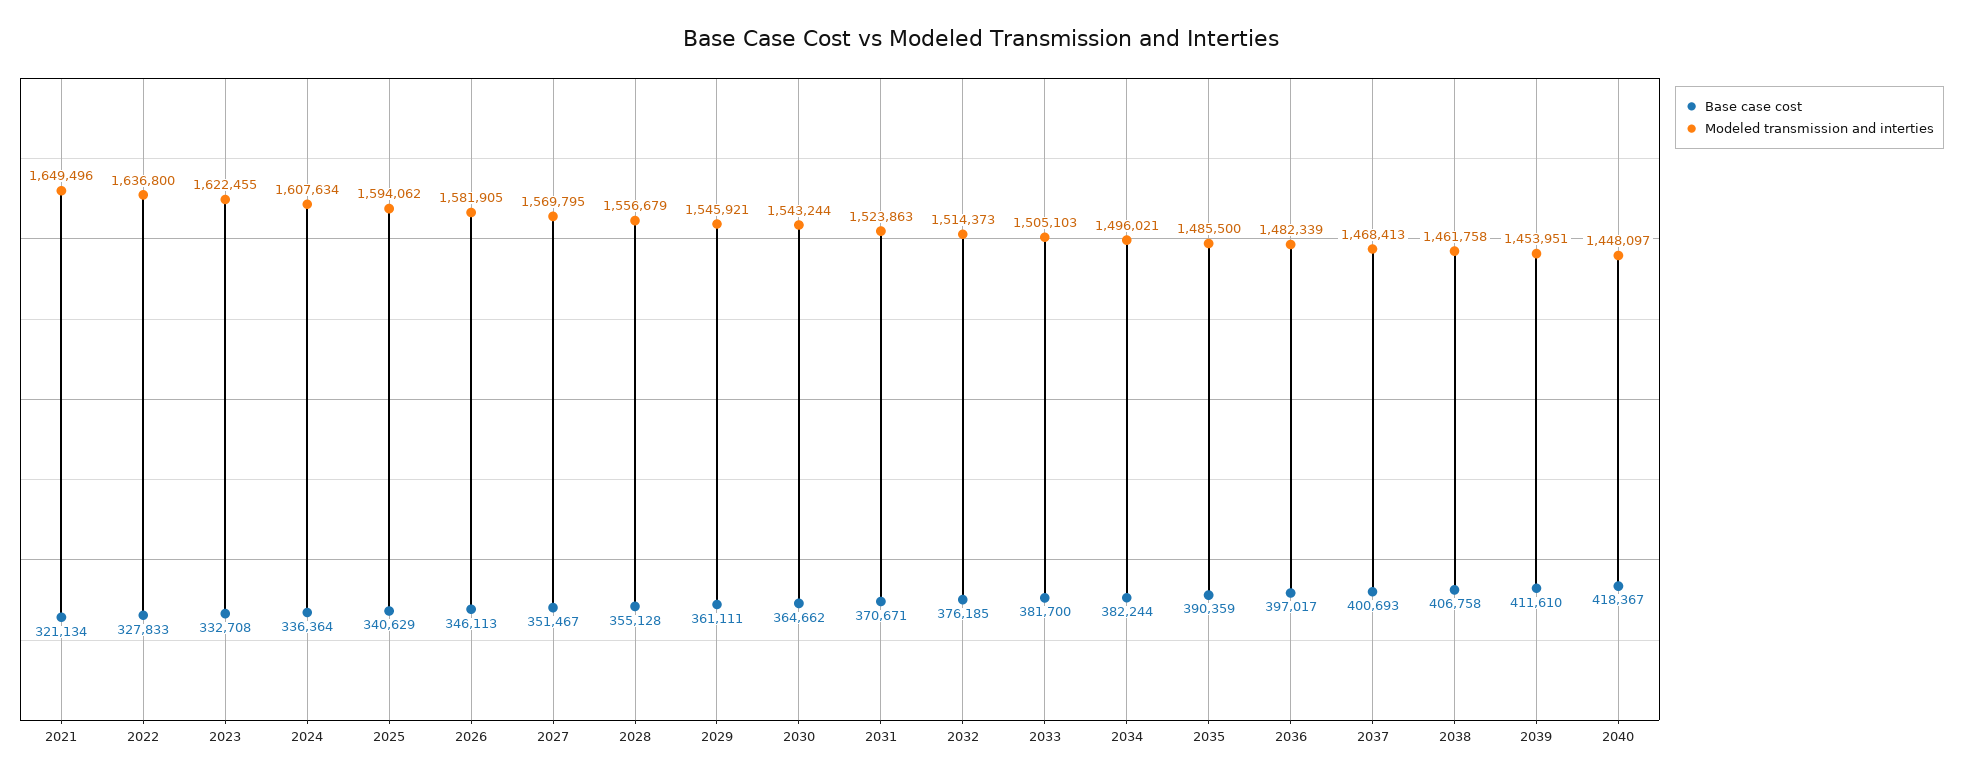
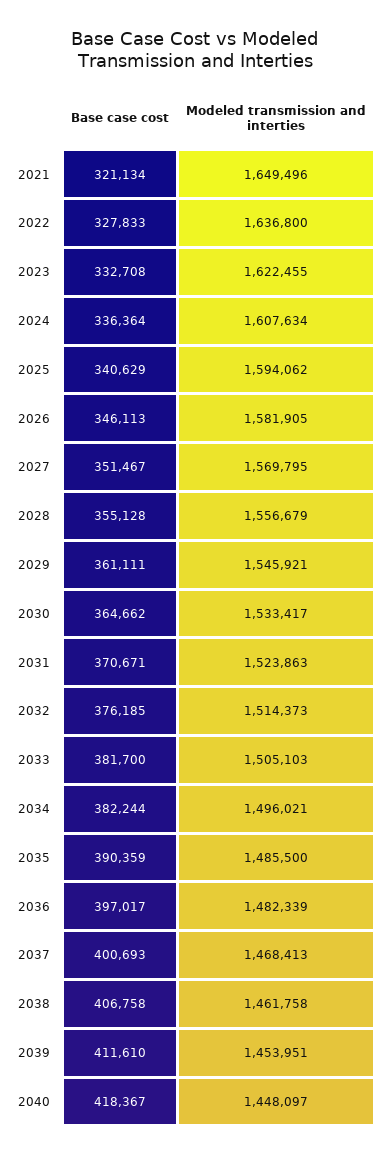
Modeled transmission and interties, 2030: 1543244 -> 1533417

